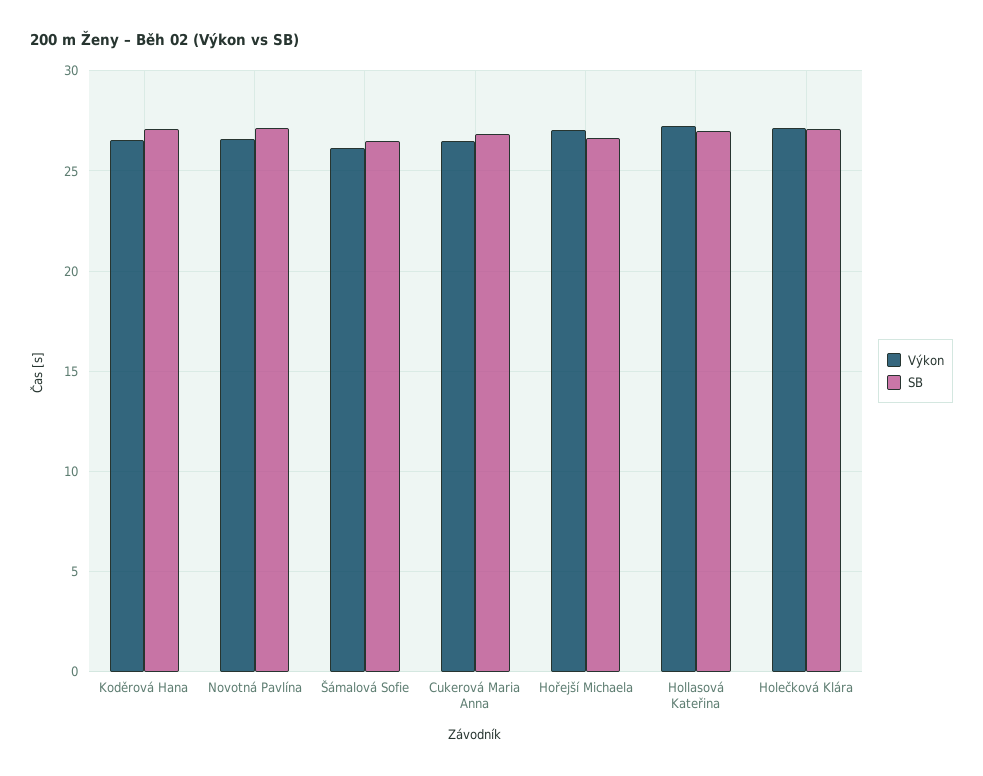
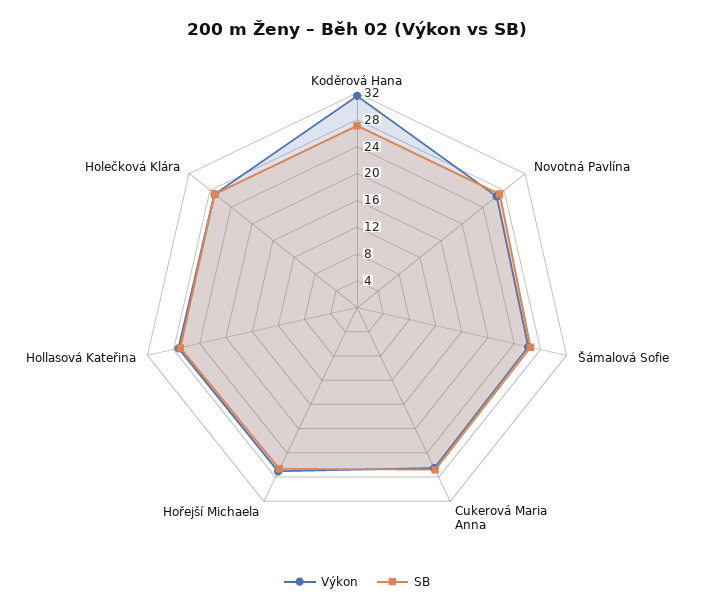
Výkon, Koděrová Hana: 26.5 -> 32

